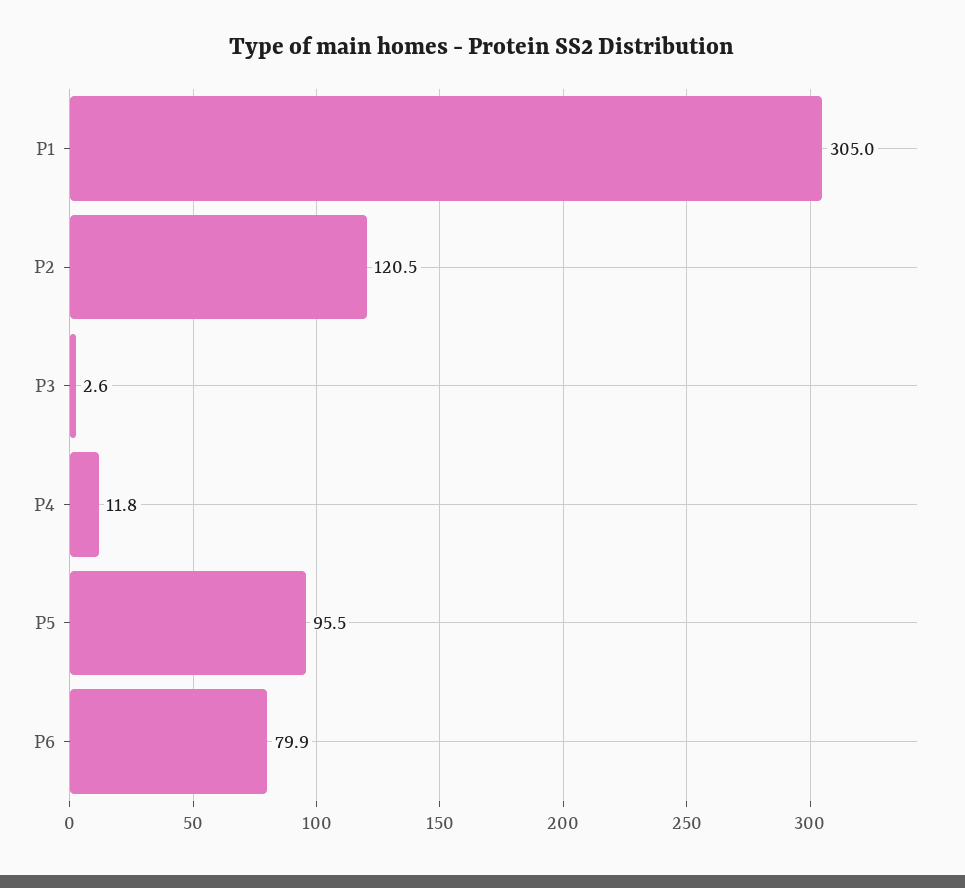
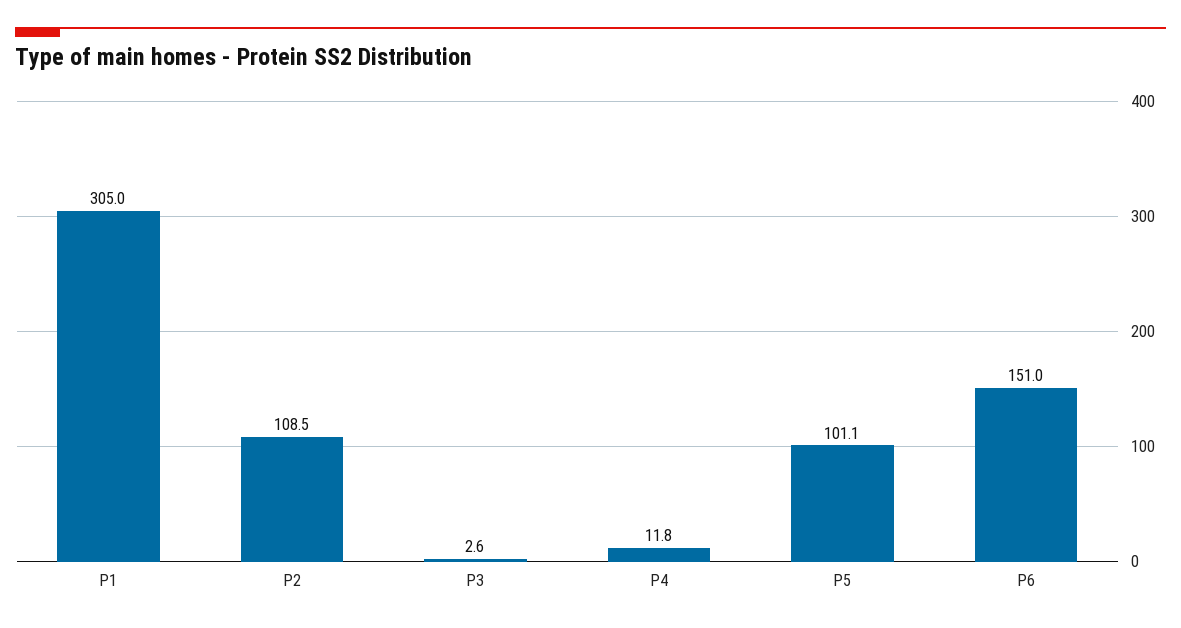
P2: 120.5 -> 108.5
P5: 95.5 -> 101.1
P6: 79.9 -> 151

